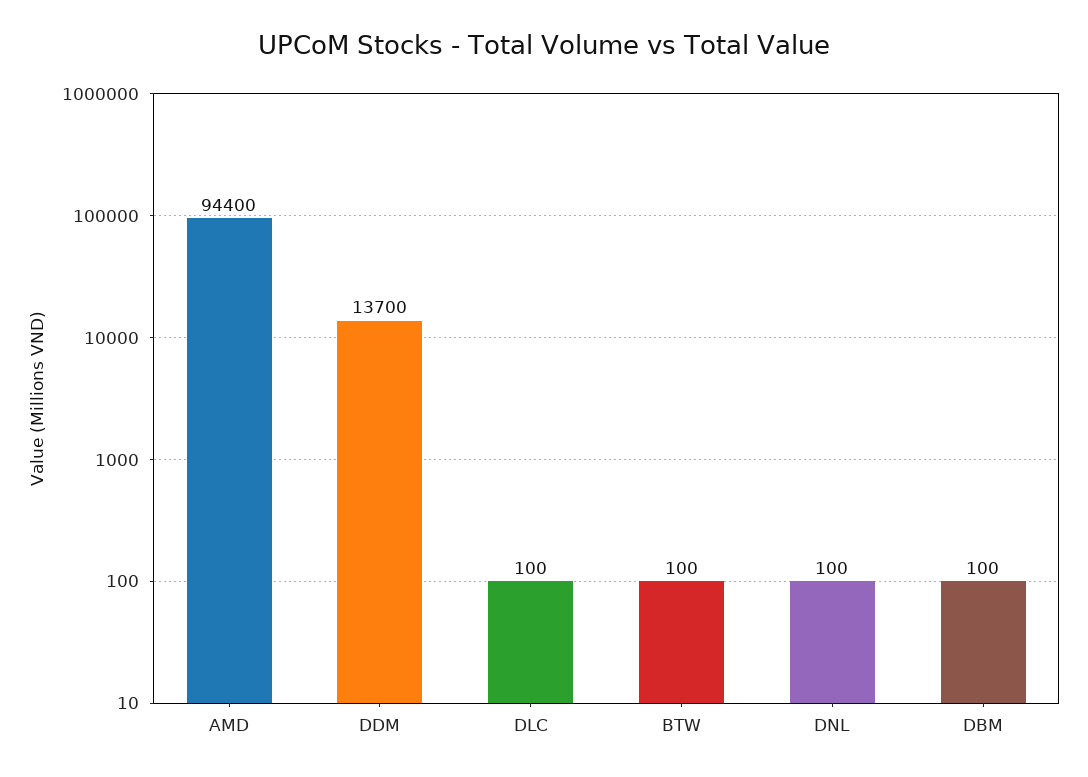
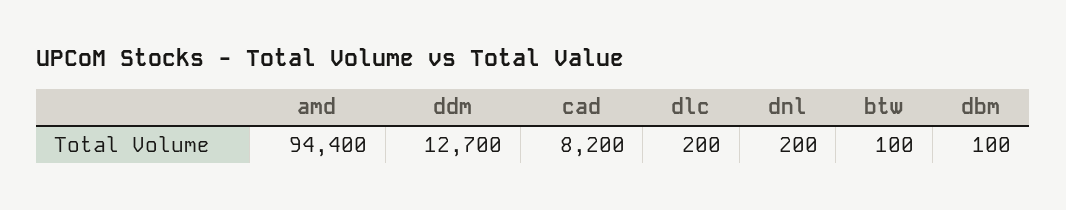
DDM: 13700 -> 12700
DLC: 100 -> 200
DNL: 100 -> 200
cad: none -> 8200

